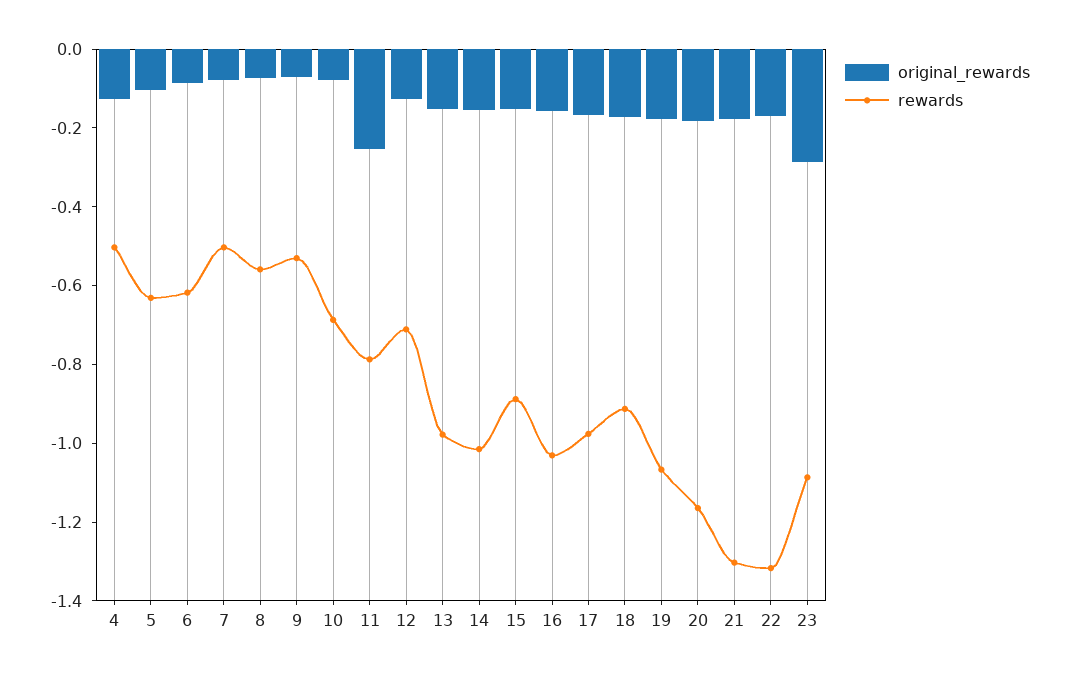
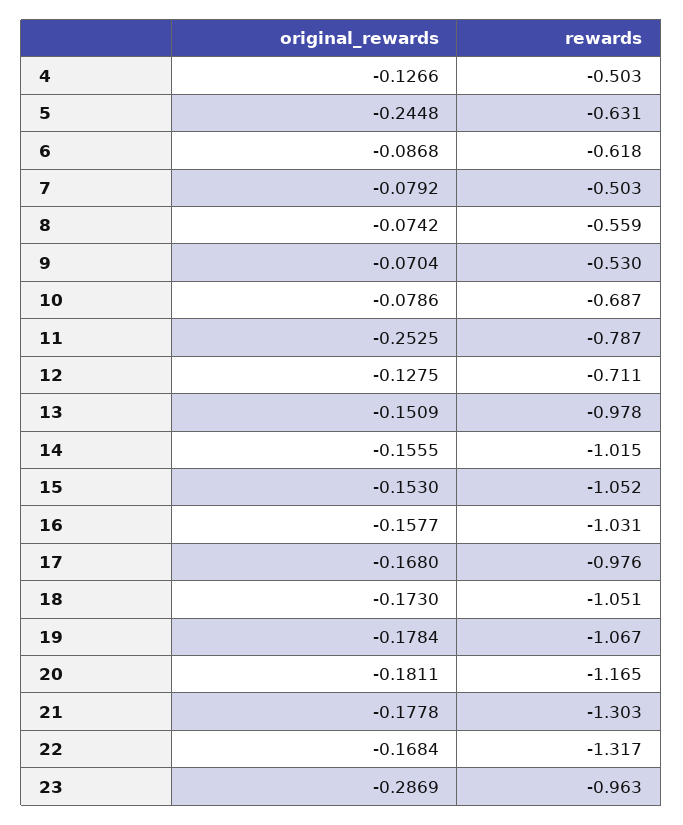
original_rewards, 5: -0.1 -> -0.2448
rewards, 15: -0.9 -> -1.052
rewards, 18: -0.9 -> -1.051
rewards, 23: -1.1 -> -0.963

